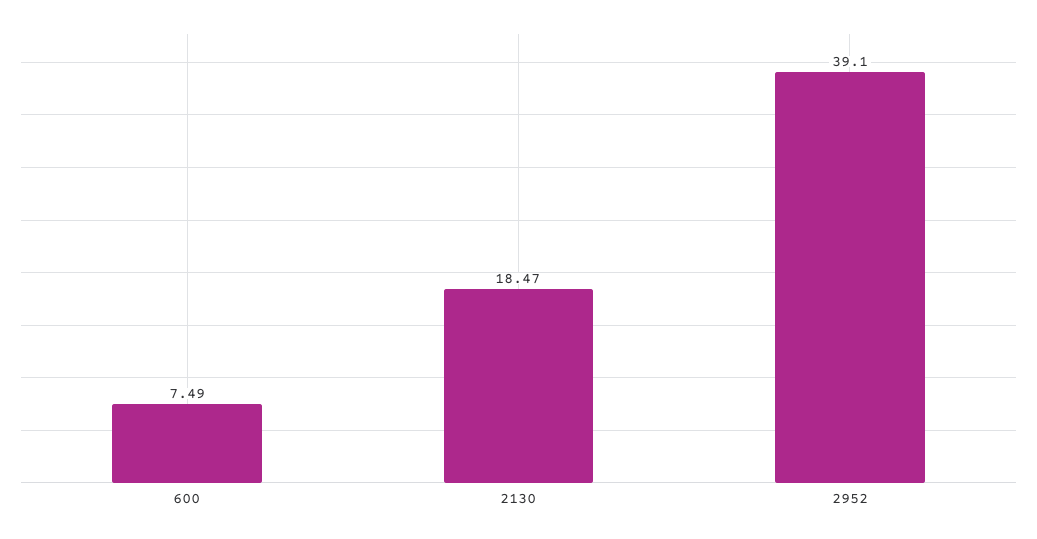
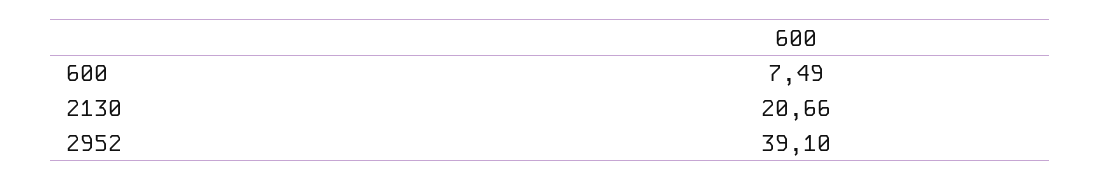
2130: 18.47 -> 20.66

